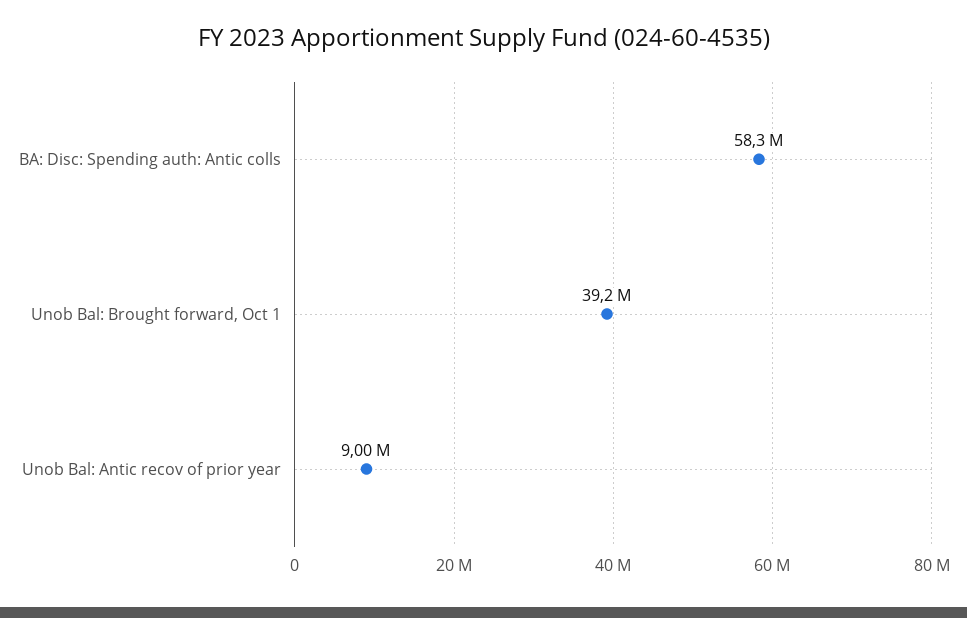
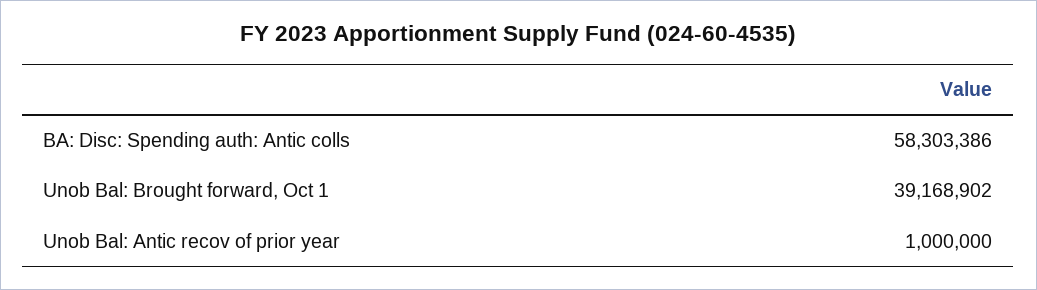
Unob Bal: Antic recov of prior year: 9000000 -> 1000000

